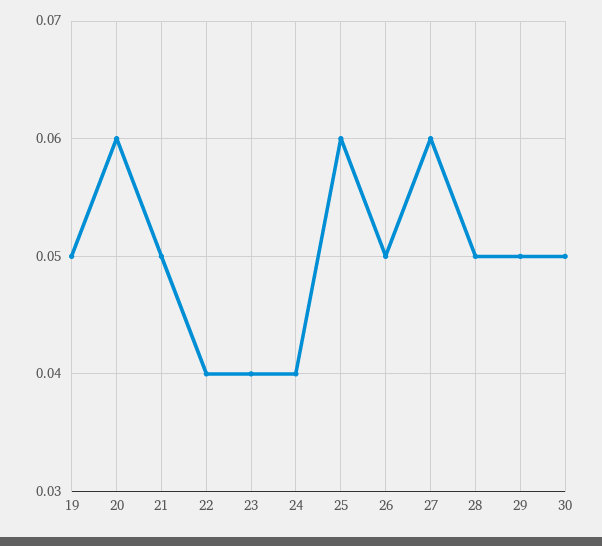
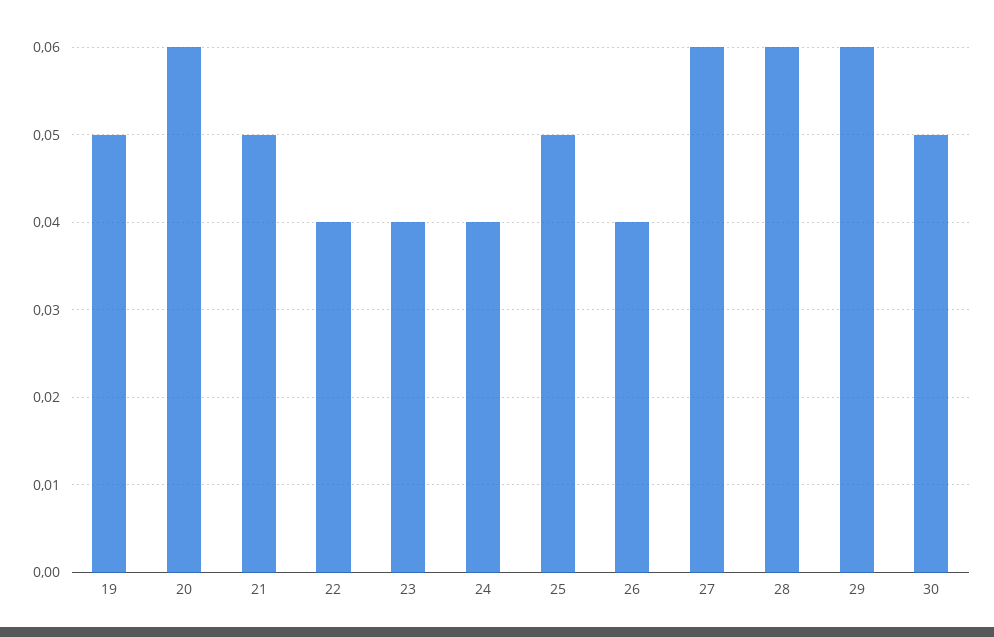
25: 0.06 -> 0.05
26: 0.05 -> 0.04
28: 0.05 -> 0.06
29: 0.05 -> 0.06

